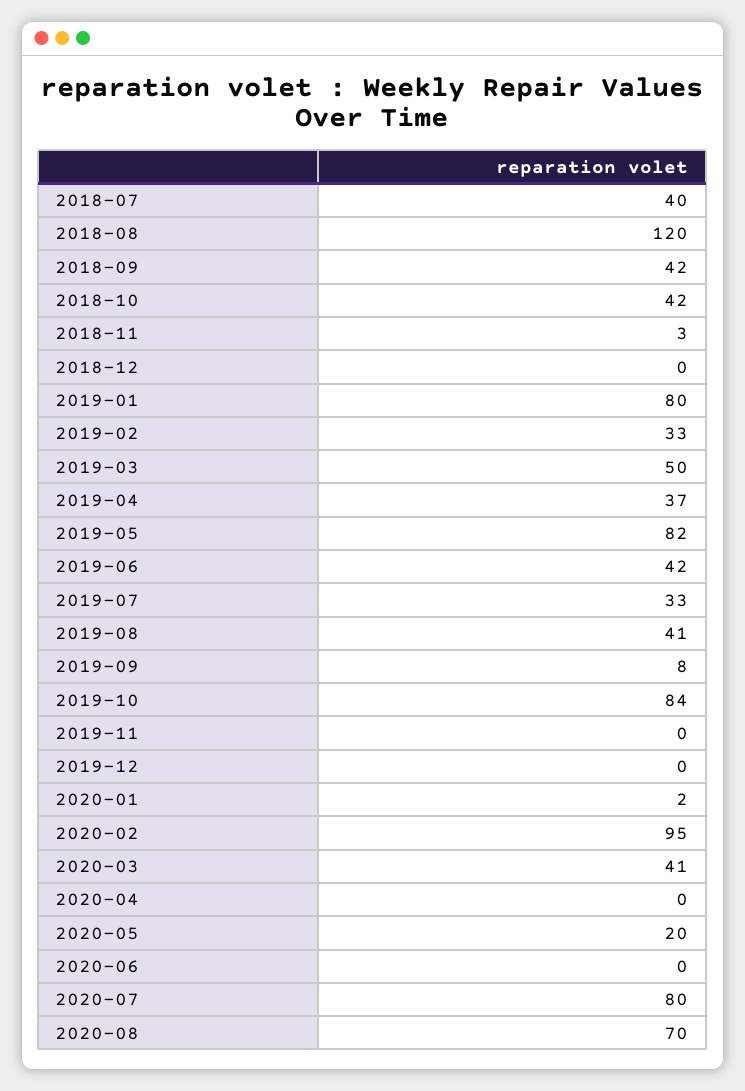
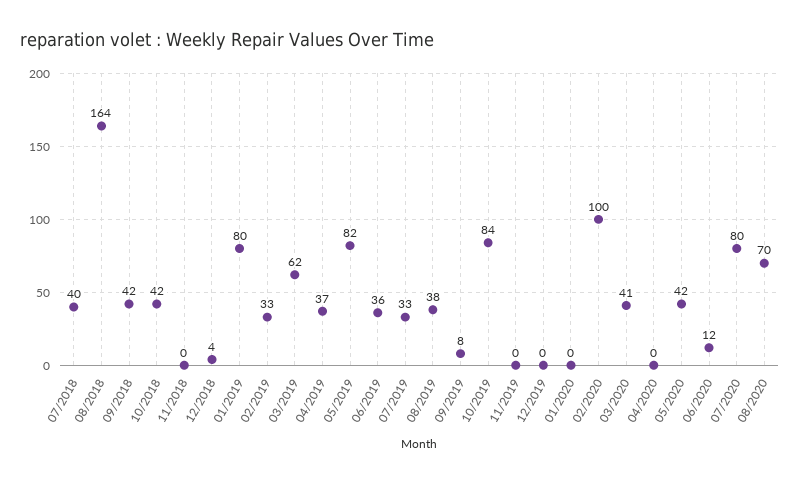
2018-08: 120 -> 164
2018-11: 3 -> 0
2018-12: 0 -> 4
2019-03: 50 -> 62
2019-06: 42 -> 36
2019-08: 41 -> 38
2020-01: 2 -> 0
2020-02: 95 -> 100
2020-05: 20 -> 42
2020-06: 0 -> 12

